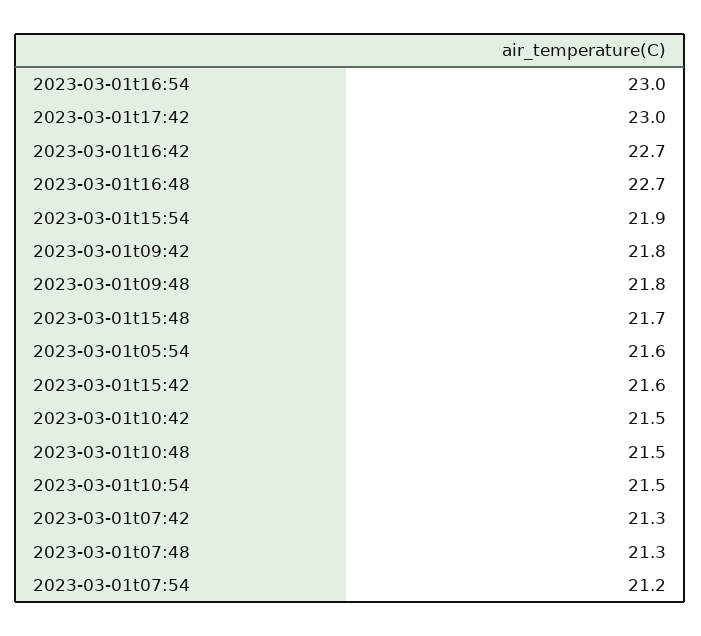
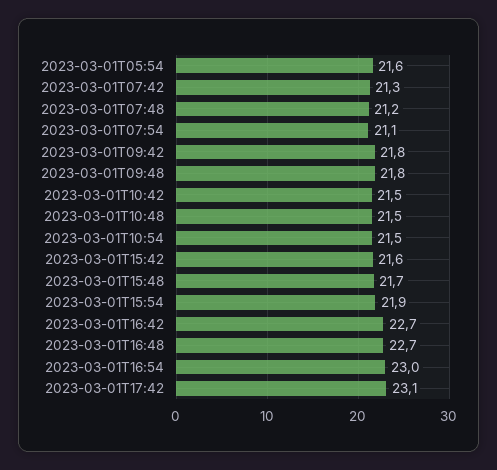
2023-03-01t17:42: 23 -> 23.1
2023-03-01t07:48: 21.3 -> 21.2
2023-03-01t07:54: 21.2 -> 21.1

